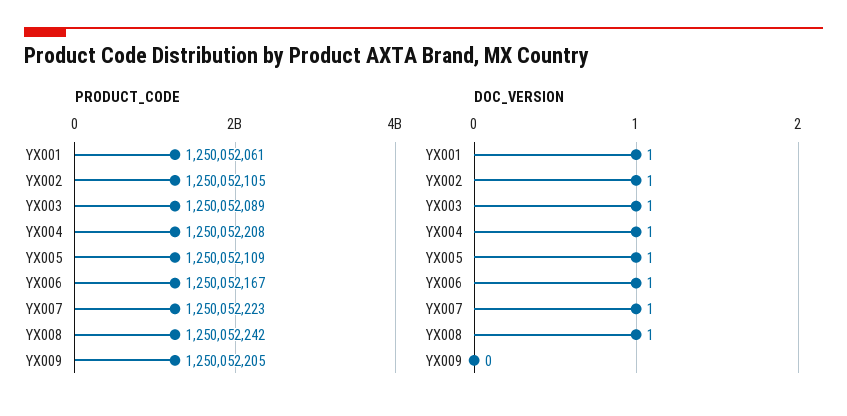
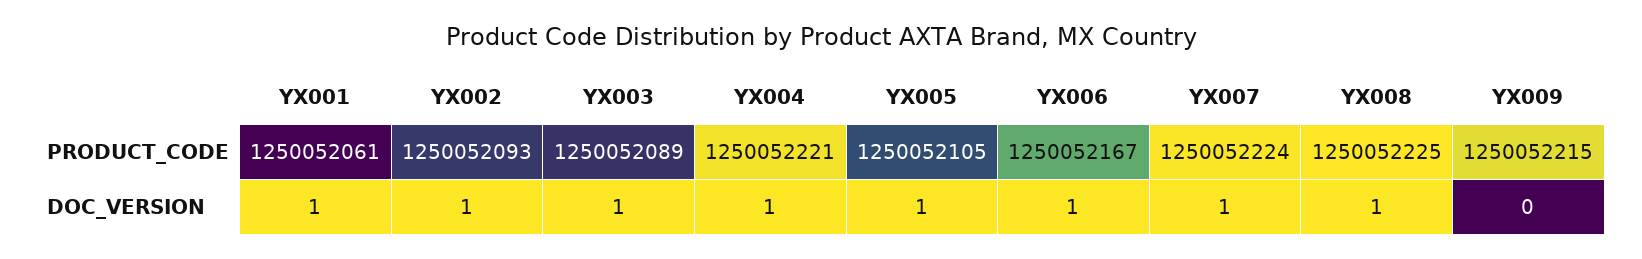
PRODUCT_CODE, YX002: 1250052105 -> 1250052093
PRODUCT_CODE, YX004: 1250052208 -> 1250052221
PRODUCT_CODE, YX005: 1250052109 -> 1250052105
PRODUCT_CODE, YX007: 1250052223 -> 1250052224
PRODUCT_CODE, YX008: 1250052242 -> 1250052225
PRODUCT_CODE, YX009: 1250052205 -> 1250052215

